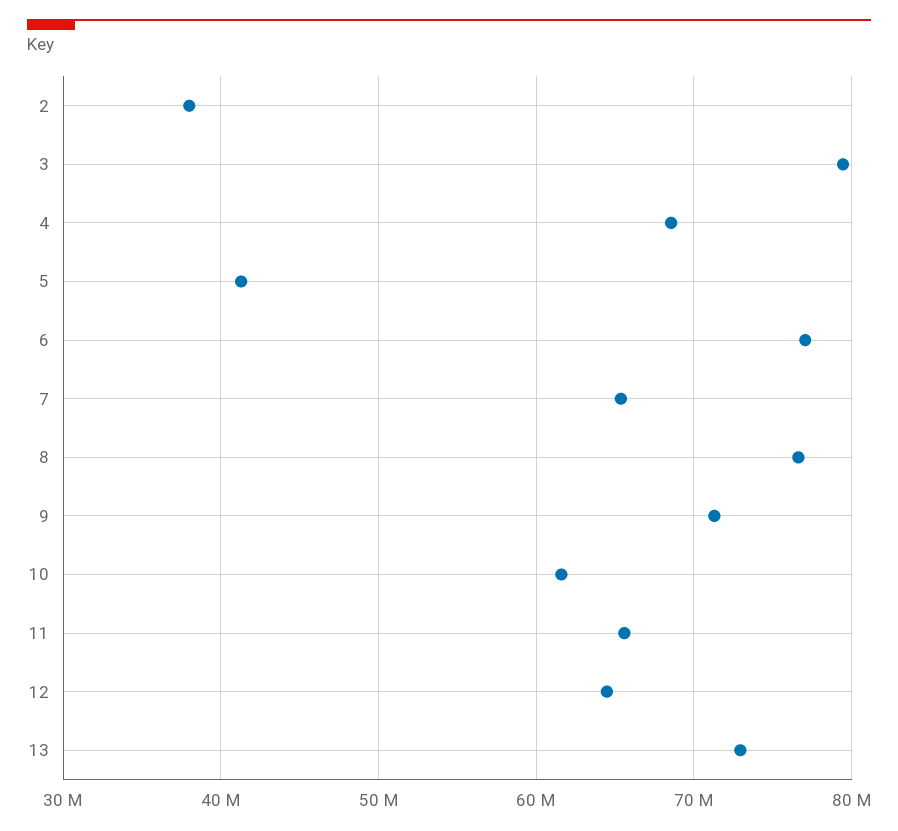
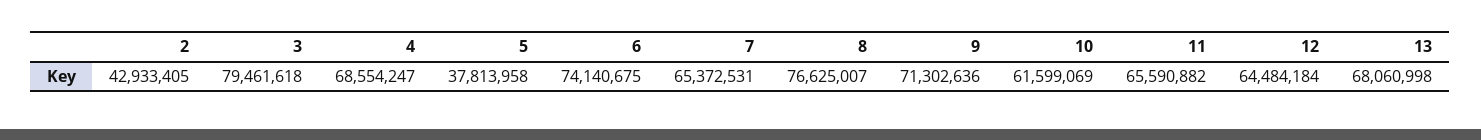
2: 38000000 -> 42933405
5: 41000000 -> 37813958
6: 77000000 -> 74140675
13: 73000000 -> 68060998

